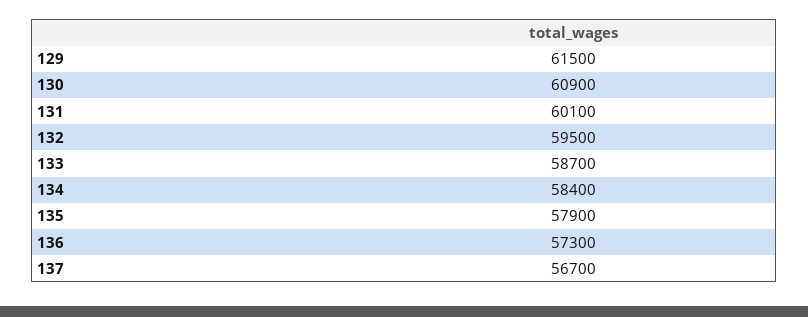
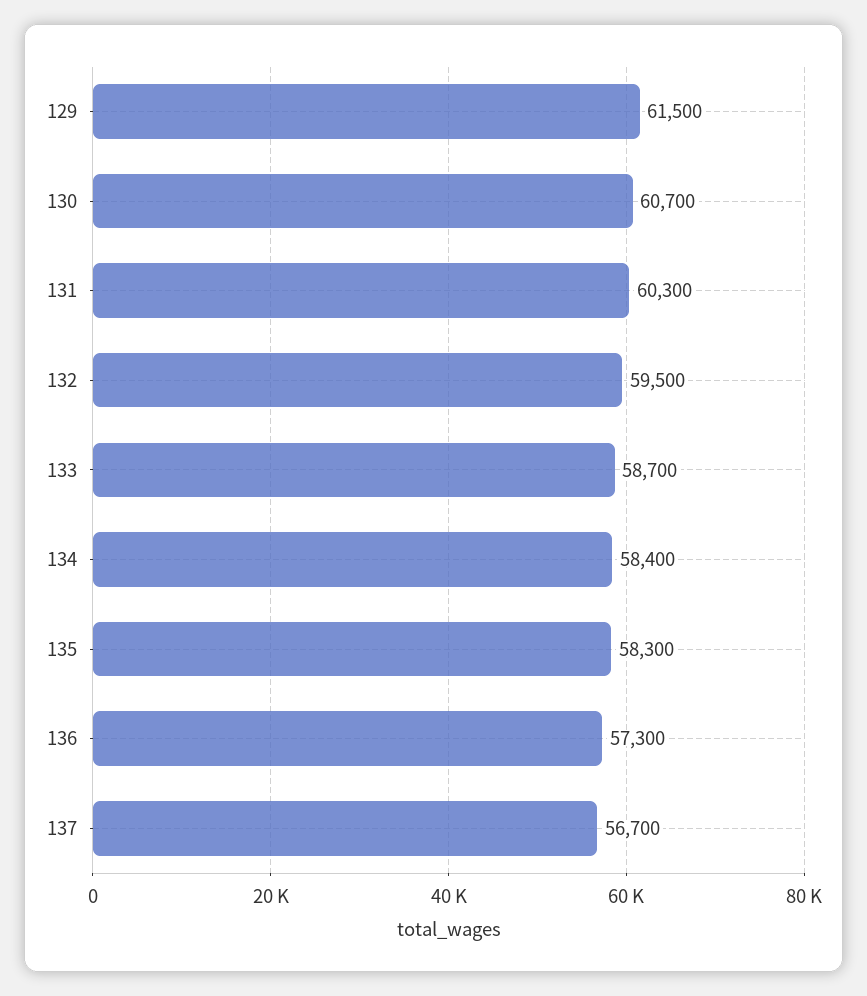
130: 60900 -> 60700
131: 60100 -> 60300
135: 57900 -> 58300

